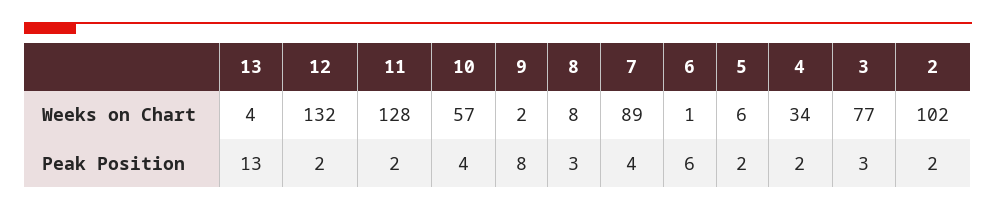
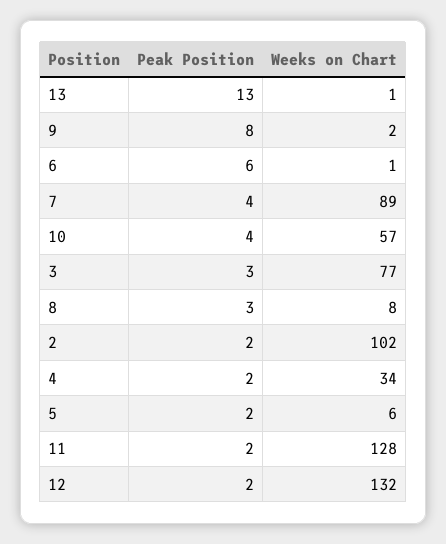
13, Weeks on Chart: 4 -> 1

